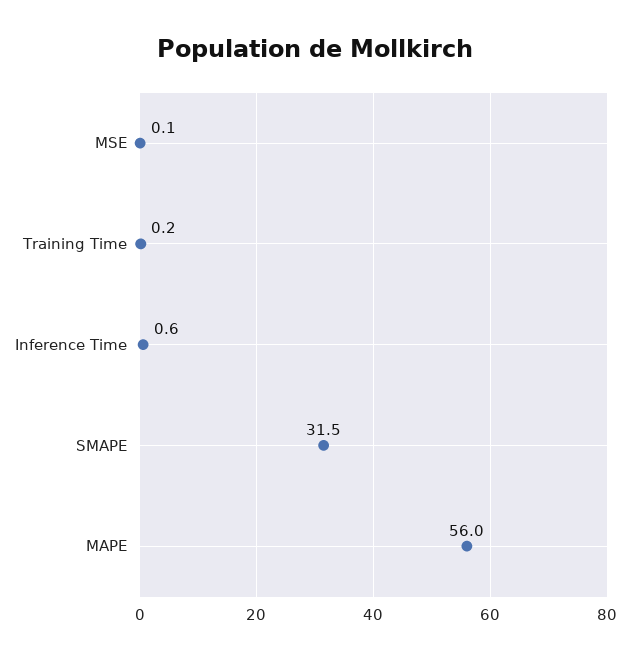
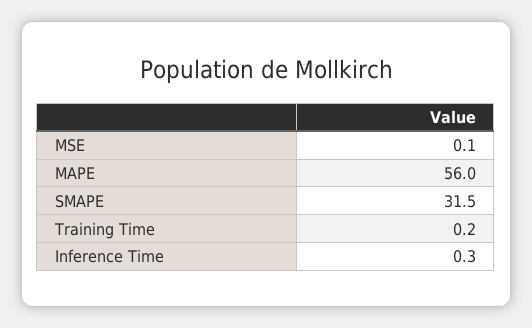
Inference Time: 0.6 -> 0.3

